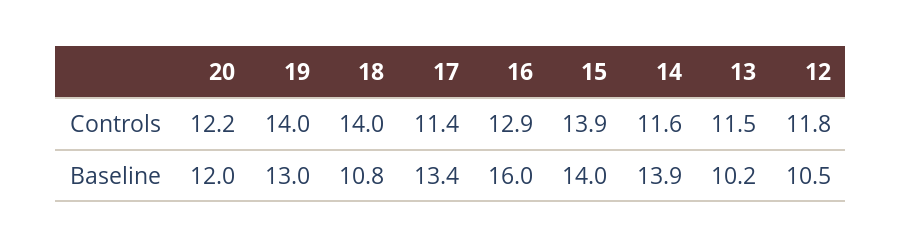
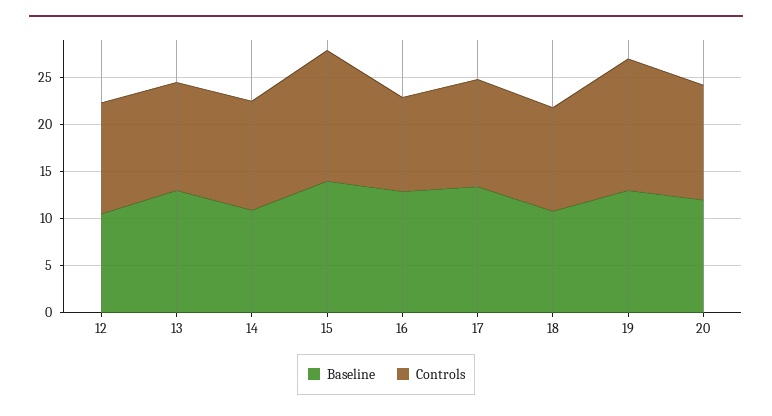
Controls, 18: 14 -> 11
Controls, 16: 12.9 -> 10
Baseline, 16: 16 -> 13
Baseline, 14: 13.9 -> 11
Baseline, 13: 10.2 -> 13

